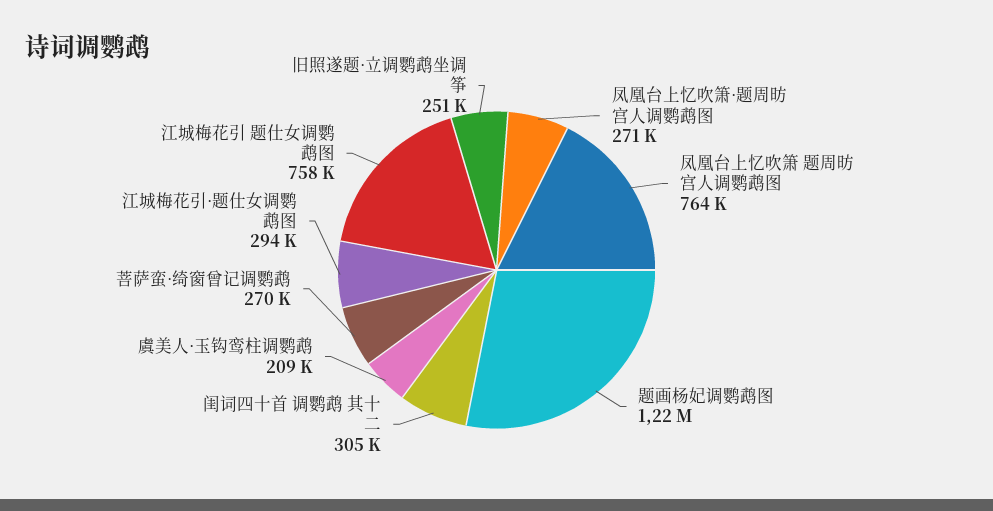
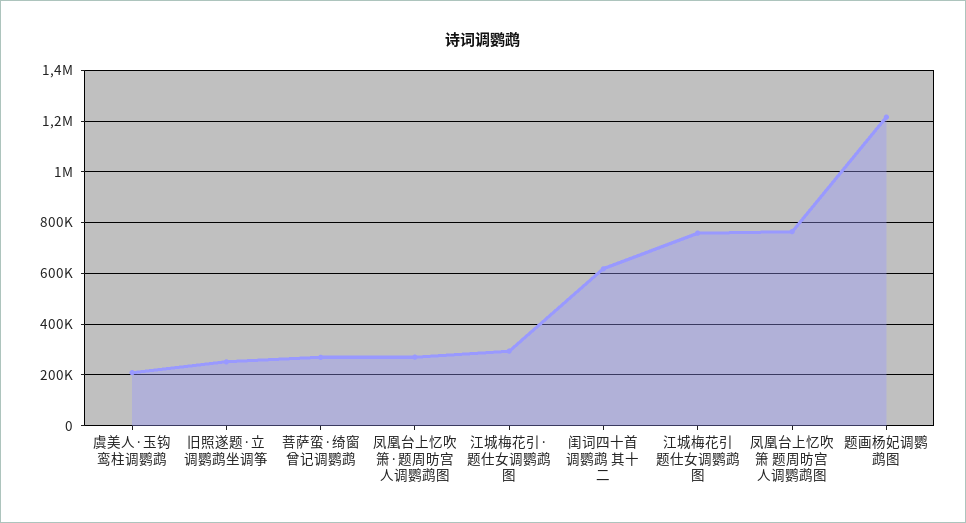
闺词四十首 调鹦鹉 其十二: 305000 -> 625000

